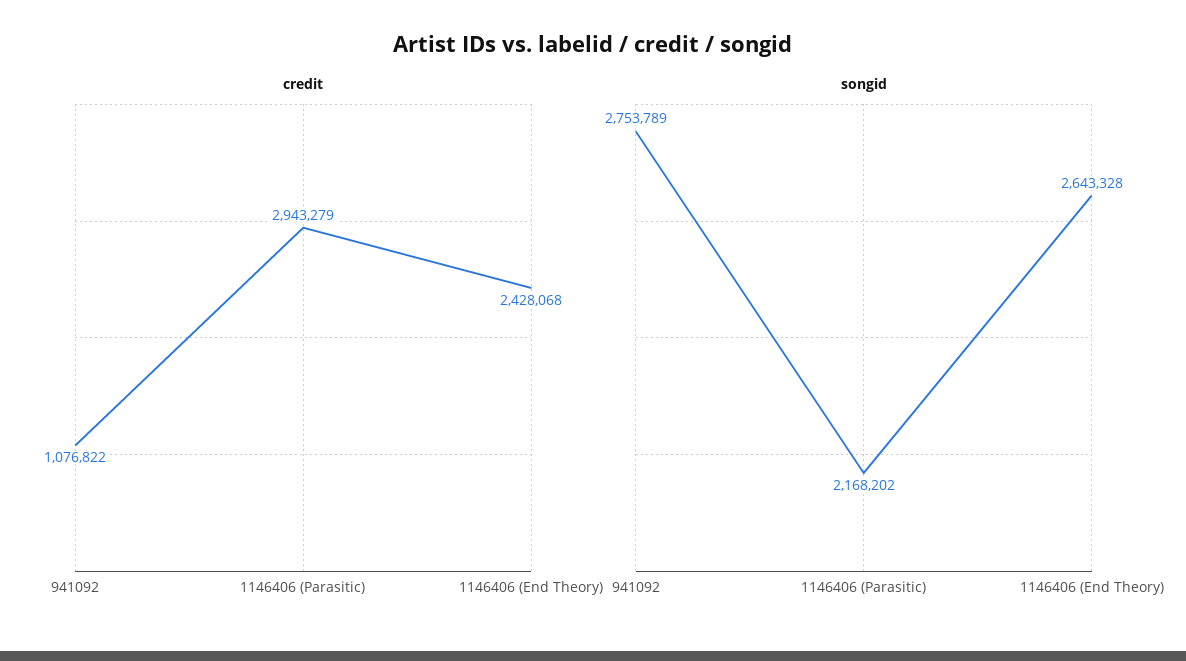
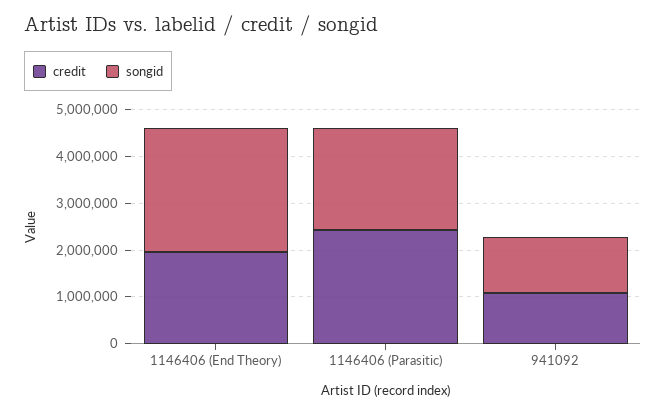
credit, 1146406 (Parasitic): 2943279 -> 2400000
credit, 1146406 (End Theory): 2428068 -> 2000000
songid, 941092: 2753789 -> 1200000

